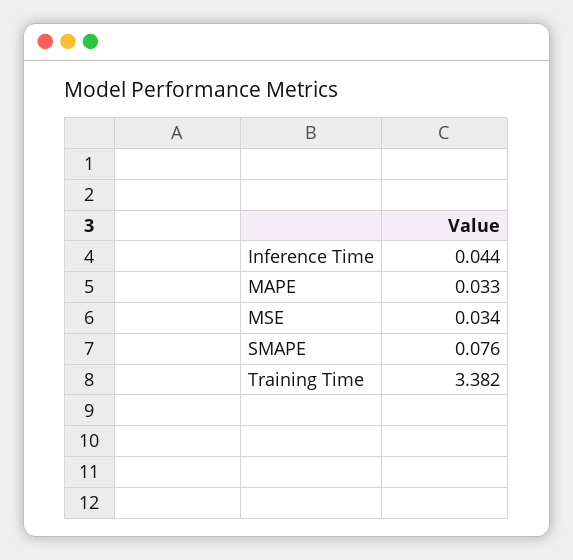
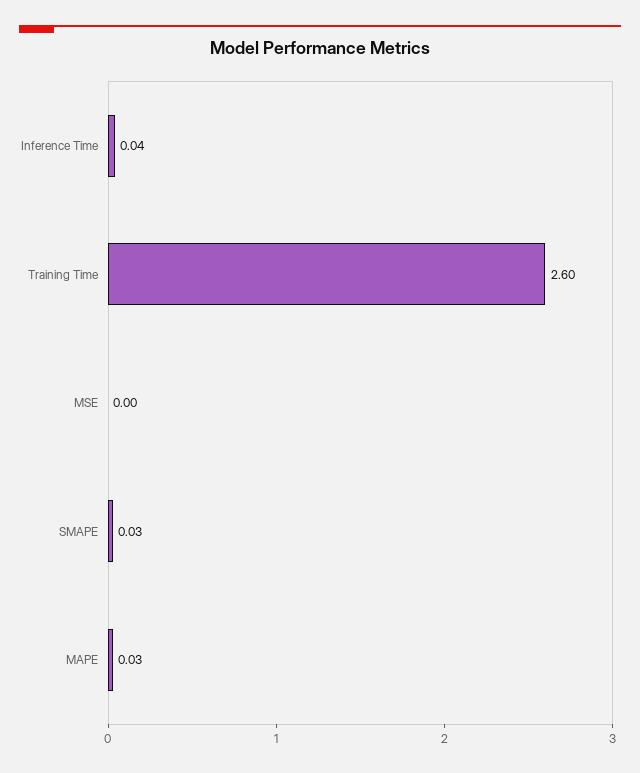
MSE: 0.034 -> 0
SMAPE: 0.076 -> 0.03
Training Time: 3.382 -> 2.6

